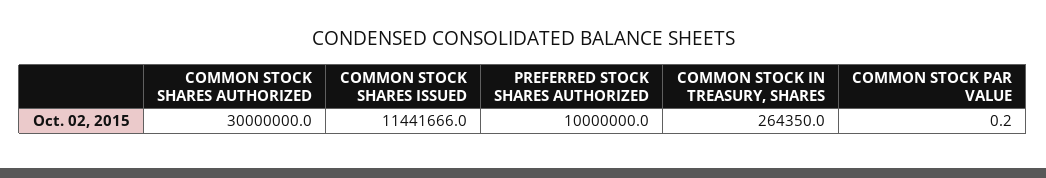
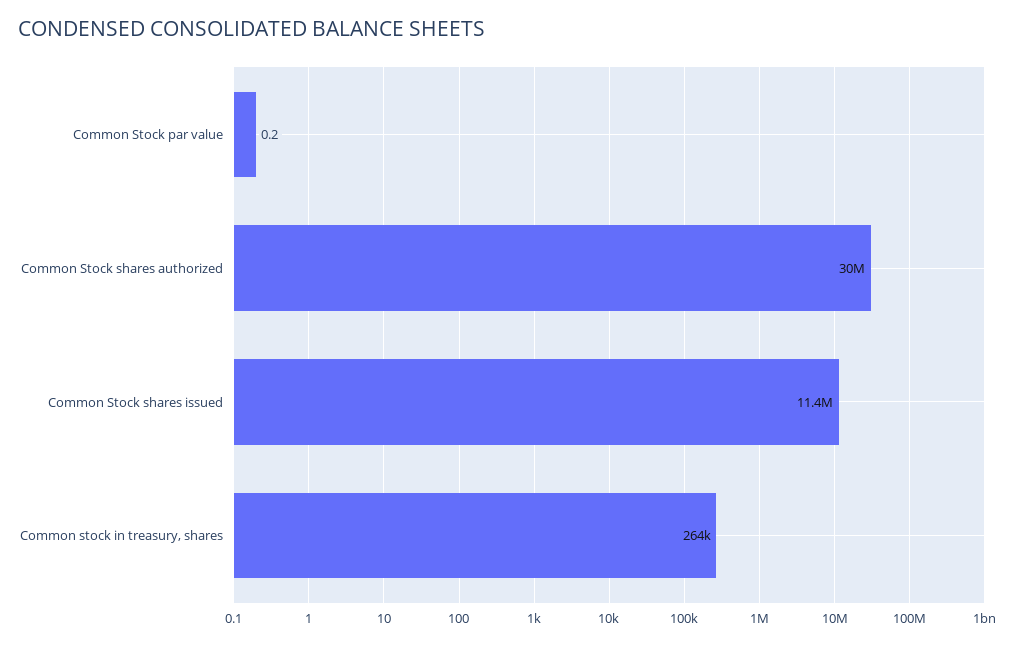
PREFERRED STOCK SHARES AUTHORIZED: 10000000 -> none

